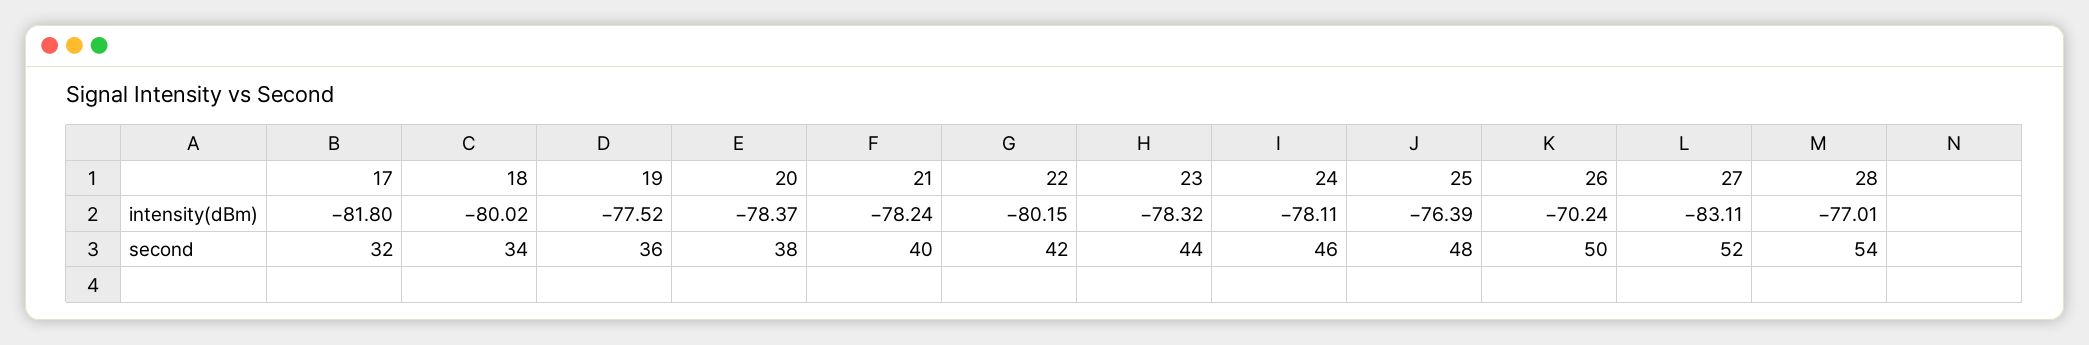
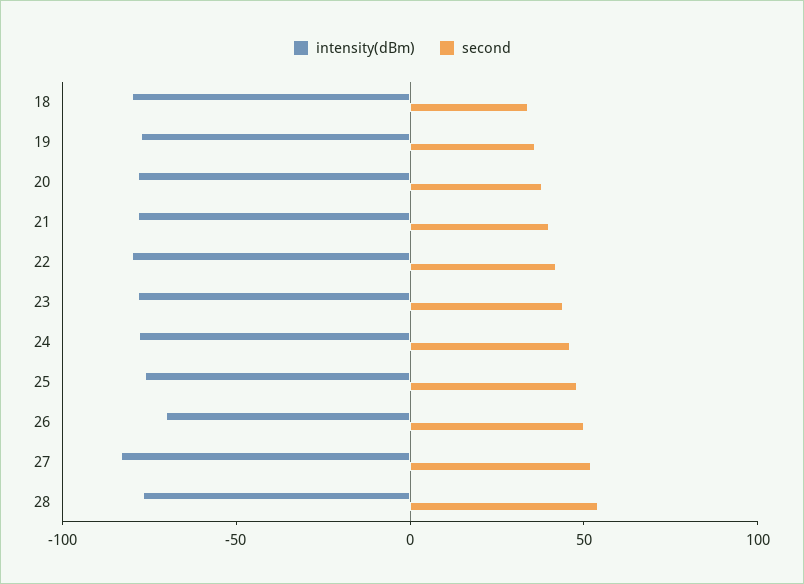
intensity(dBm), 17: -81.8 -> none
second, 17: 32 -> none

